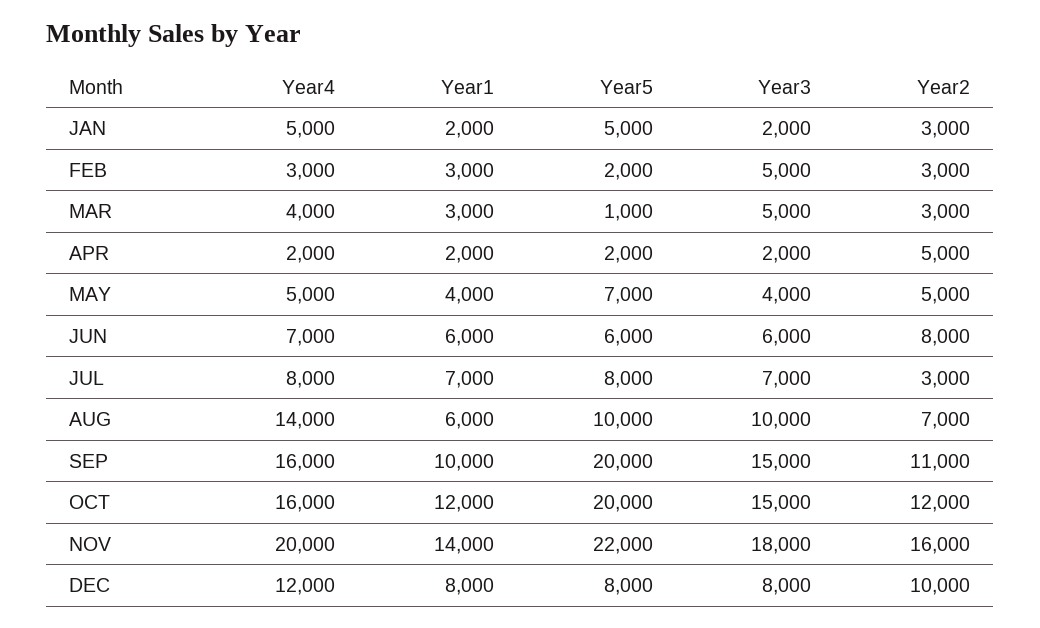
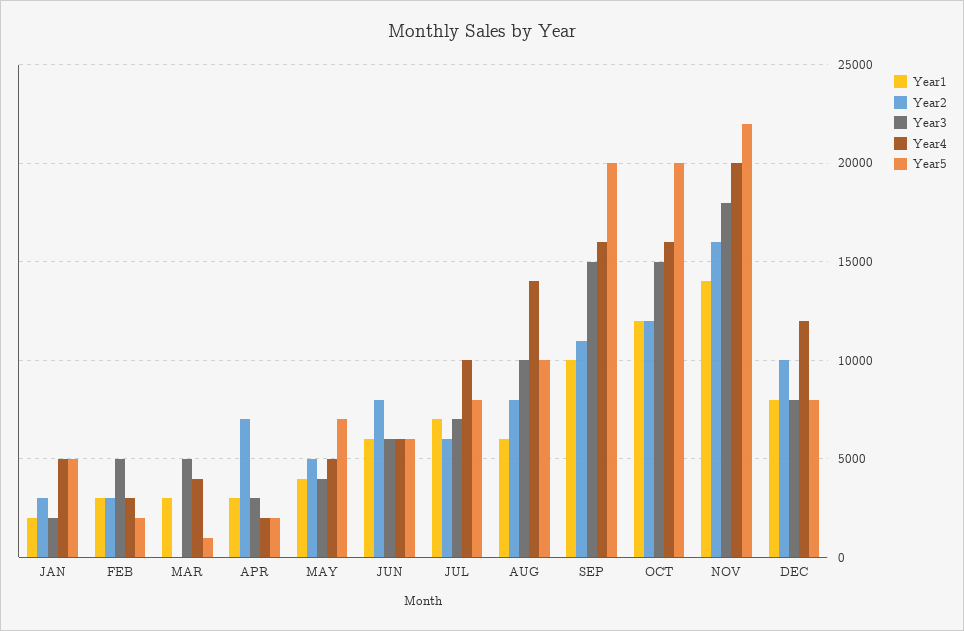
Year2, MAR: 3000 -> 0
Year1, APR: 2000 -> 3000
Year3, APR: 2000 -> 3000
Year2, APR: 5000 -> 7000
Year4, JUN: 7000 -> 6000
Year4, JUL: 8000 -> 10000
Year2, JUL: 3000 -> 6000
Year2, AUG: 7000 -> 8000

